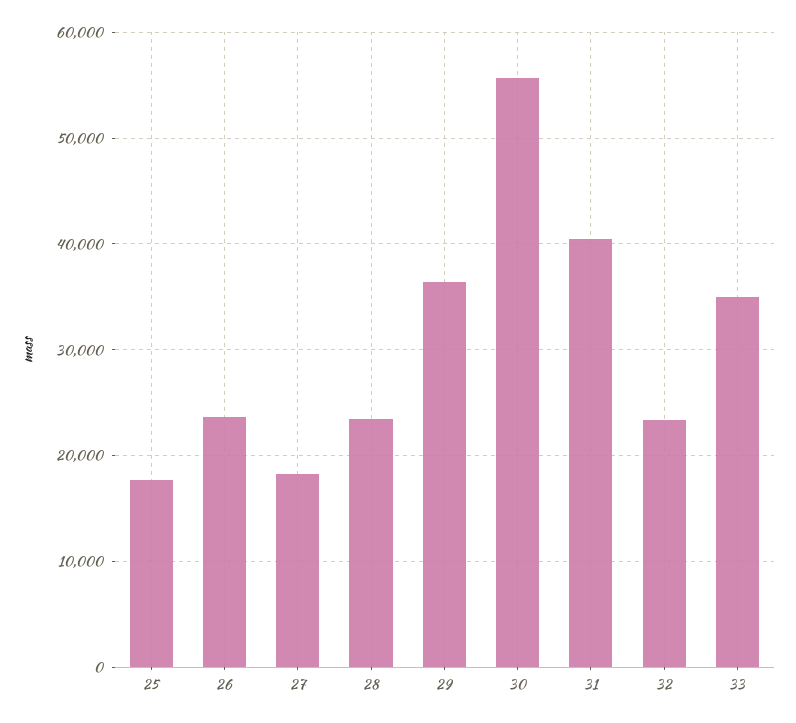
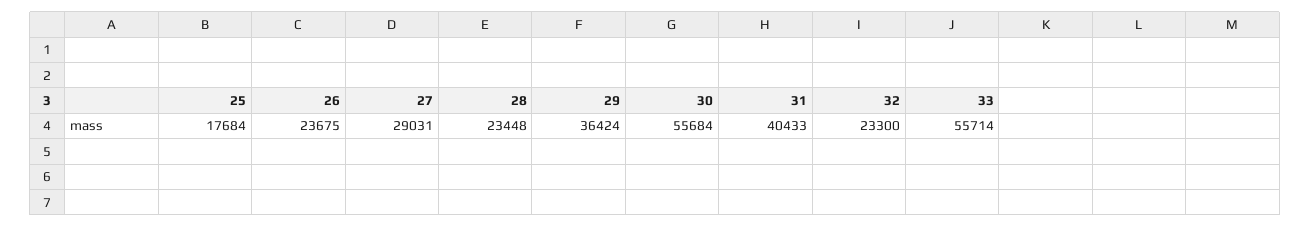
27: 18000 -> 29031
33: 35000 -> 55714

